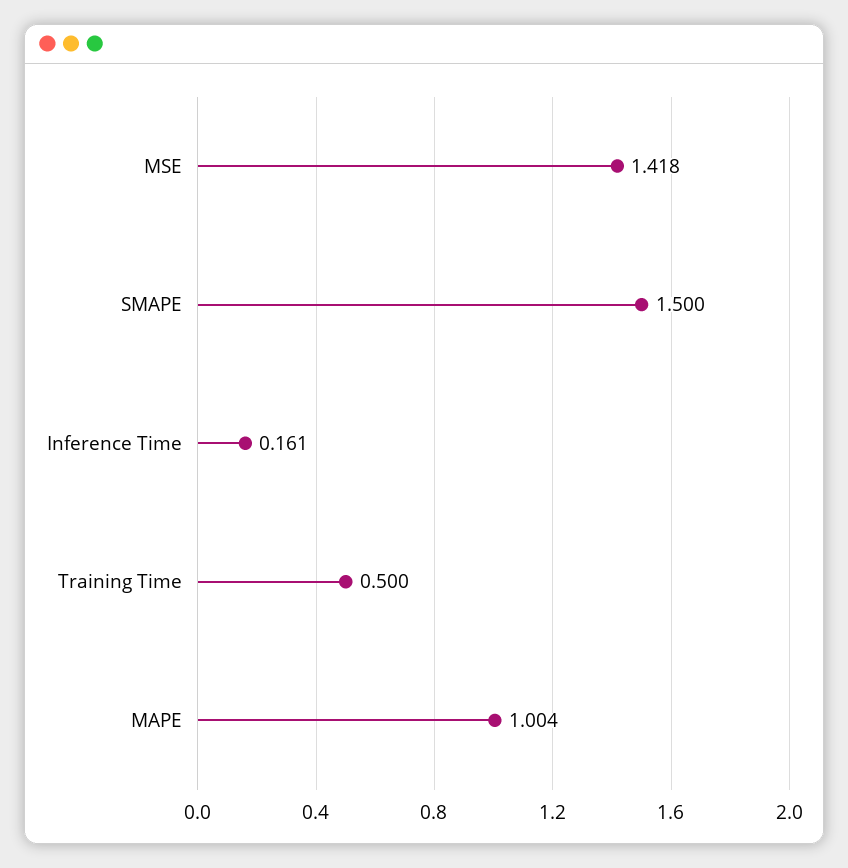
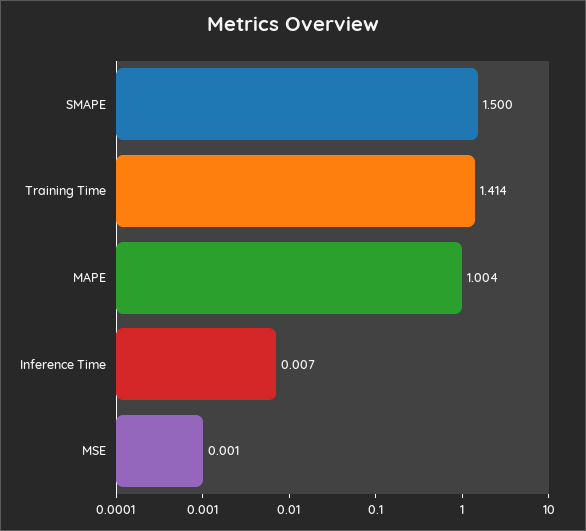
MSE: 1.418 -> 0.001
Inference Time: 0.161 -> 0.007
Training Time: 0.5 -> 1.414

